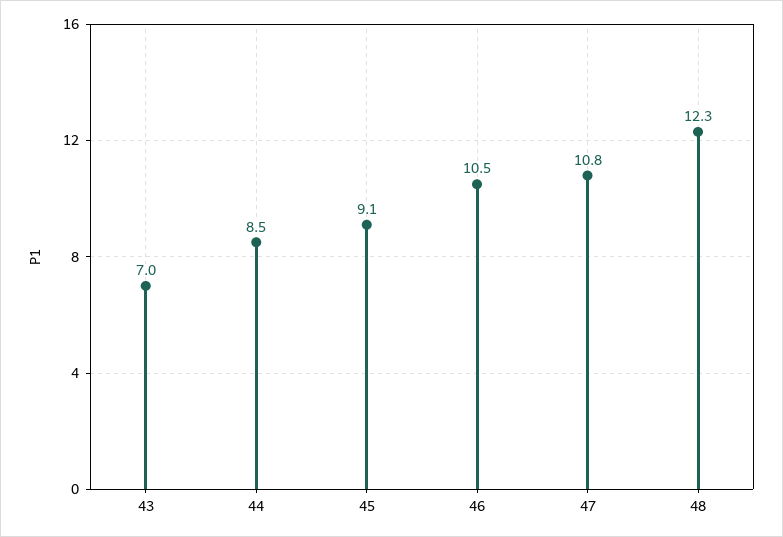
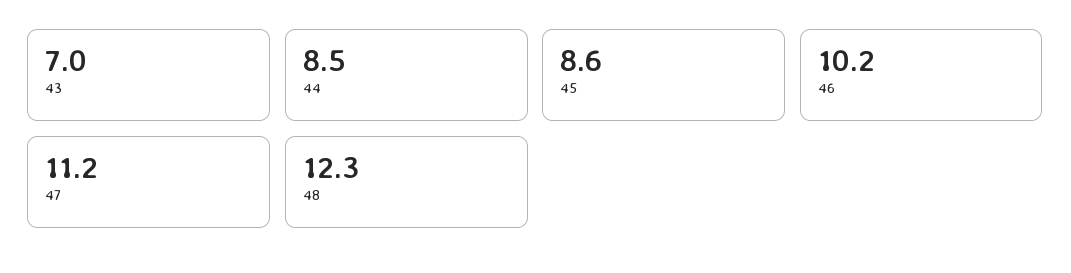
45: 9.1 -> 8.6
46: 10.5 -> 10.2
47: 10.8 -> 11.2

